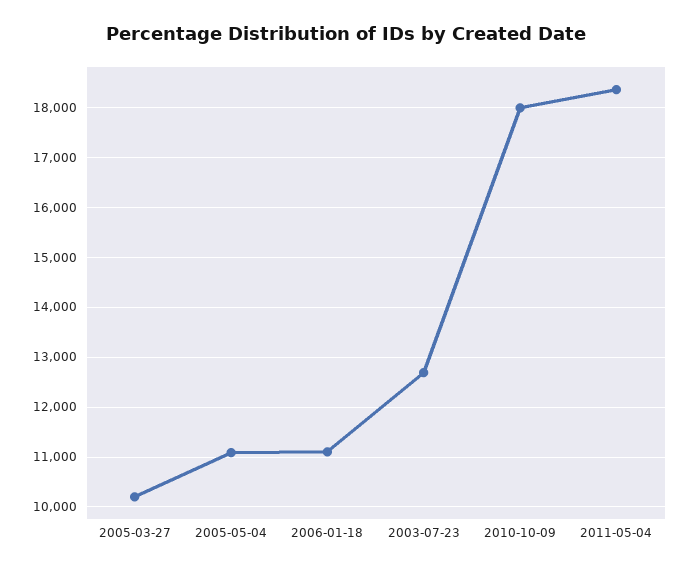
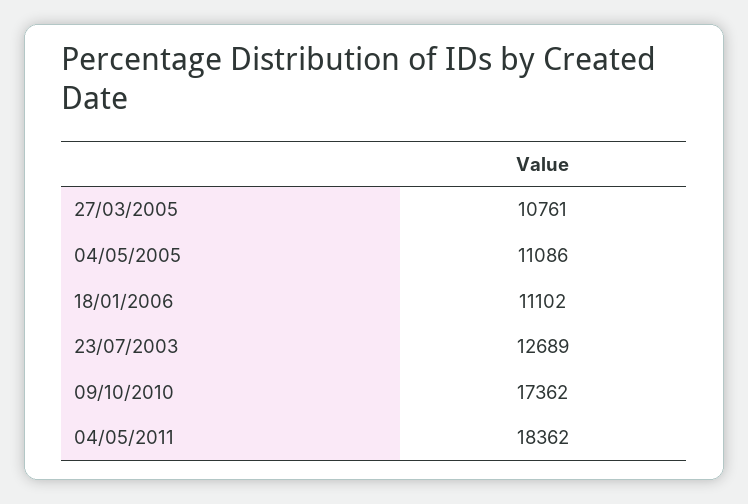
2005-03-27: 10200 -> 10761
2010-10-09: 18000 -> 17362

